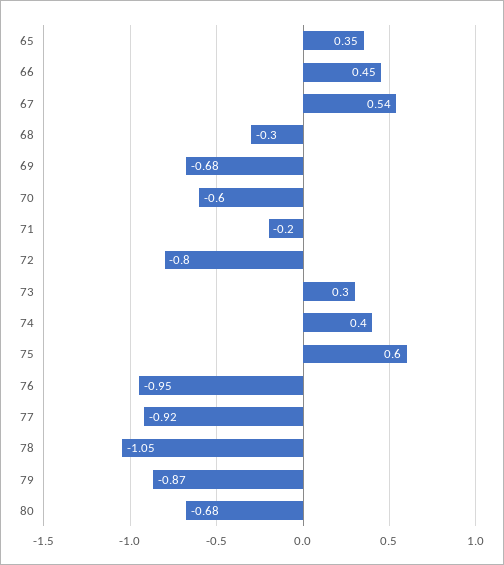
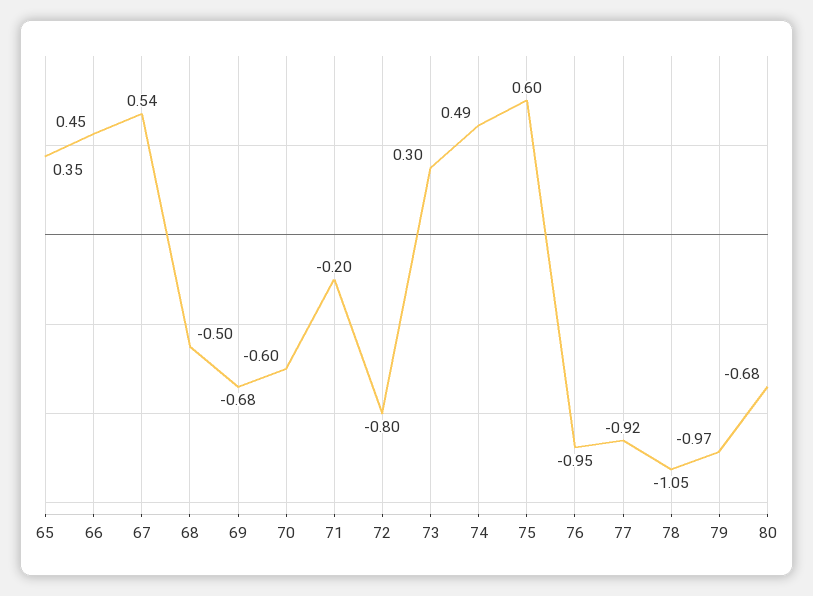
68: -0.3 -> -0.5
74: 0.4 -> 0.49
79: -0.87 -> -0.97

